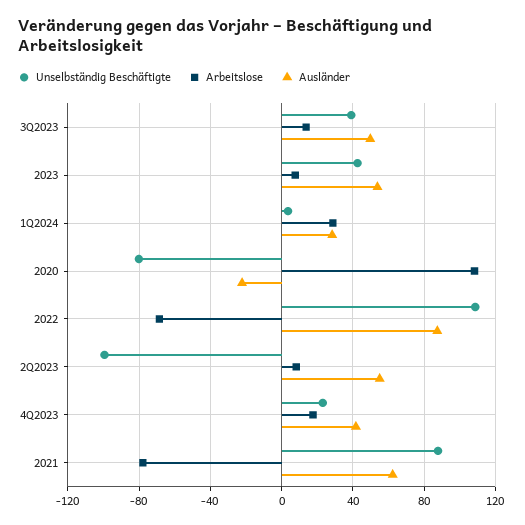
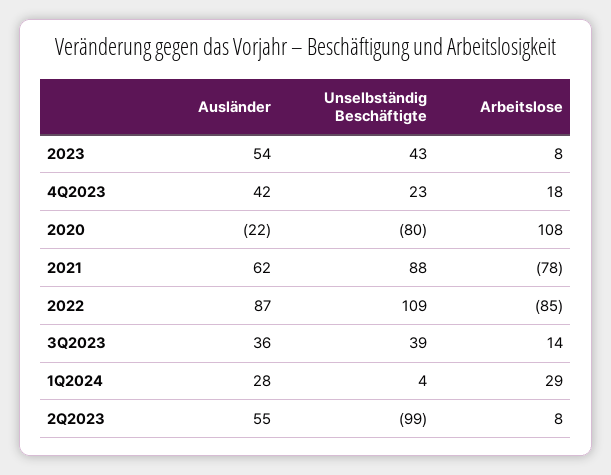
Ausländer, 3Q2023: 50 -> 36
Arbeitslose, 2022: -70 -> -85

